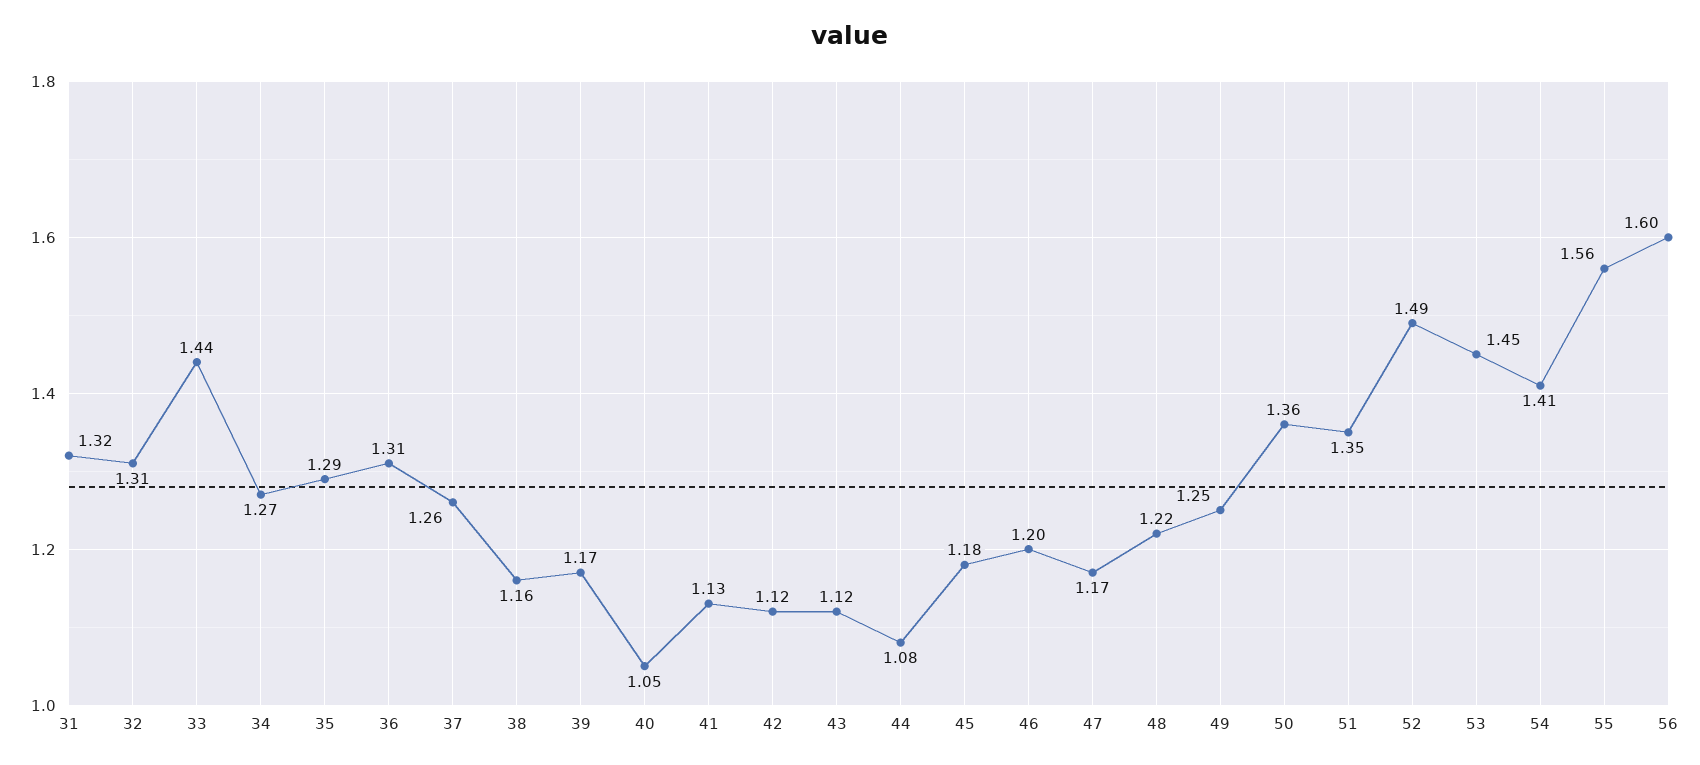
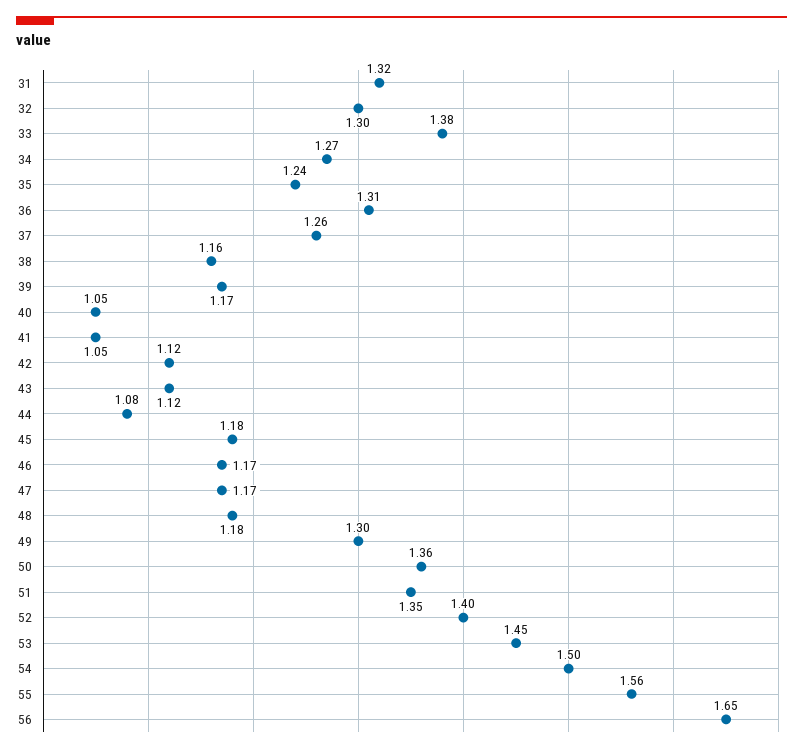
32: 1.31 -> 1.3
33: 1.44 -> 1.38
35: 1.29 -> 1.24
41: 1.13 -> 1.05
46: 1.2 -> 1.17
48: 1.22 -> 1.18
49: 1.25 -> 1.3
52: 1.49 -> 1.4
54: 1.41 -> 1.5
56: 1.6 -> 1.65

